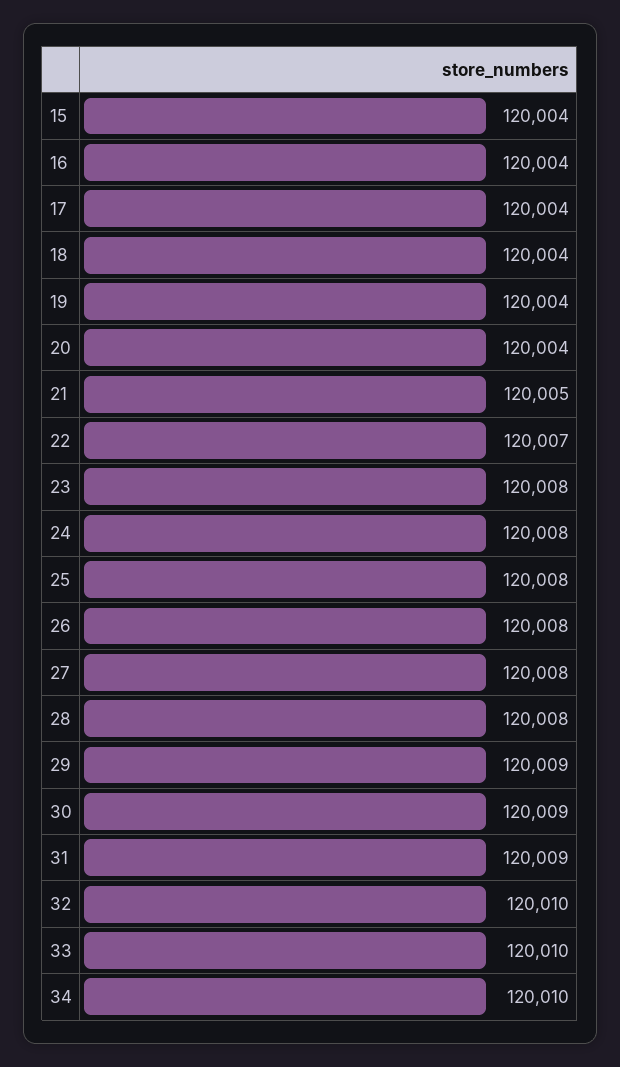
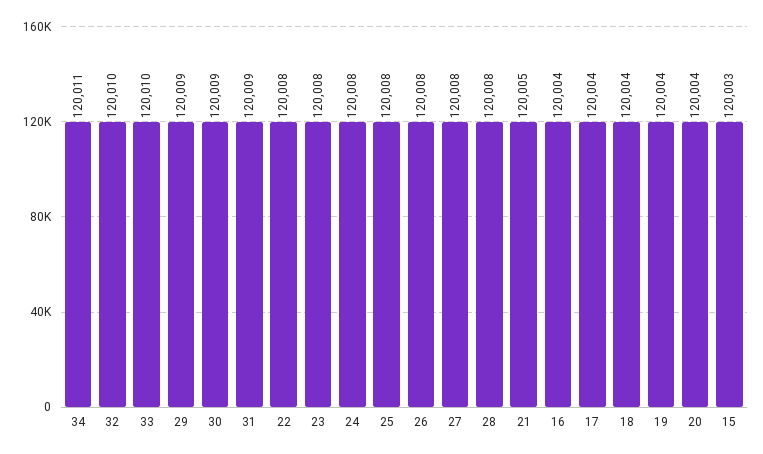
15: 120004 -> 120003
22: 120007 -> 120008
34: 120010 -> 120011

